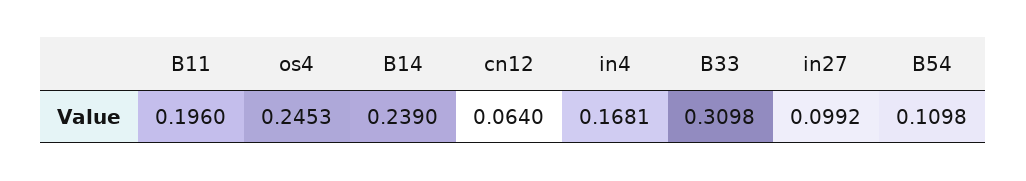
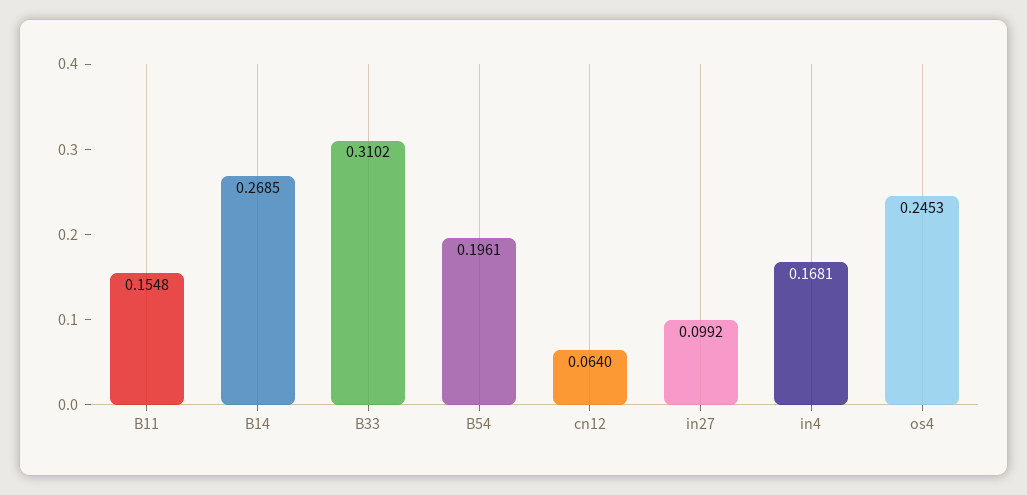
B11: 0.196 -> 0.1548
B14: 0.239 -> 0.2685
B33: 0.3098 -> 0.3102
B54: 0.1098 -> 0.1961

